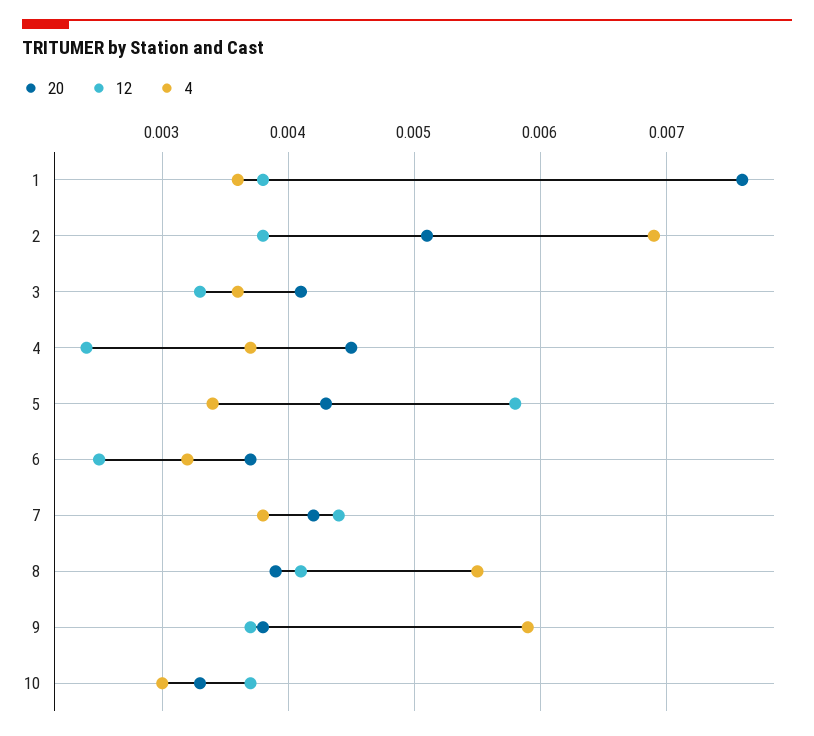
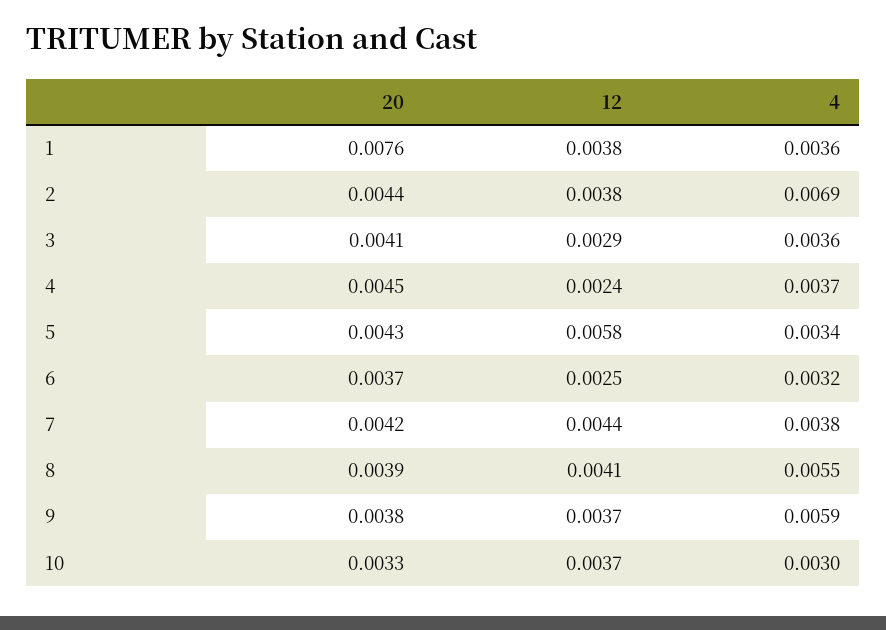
20, 2: 0.0051 -> 0.0044
12, 3: 0.0033 -> 0.0029

